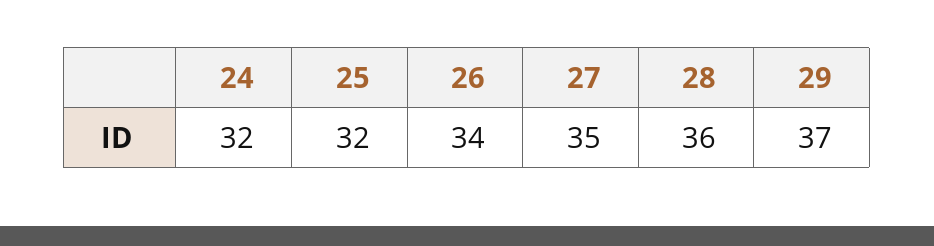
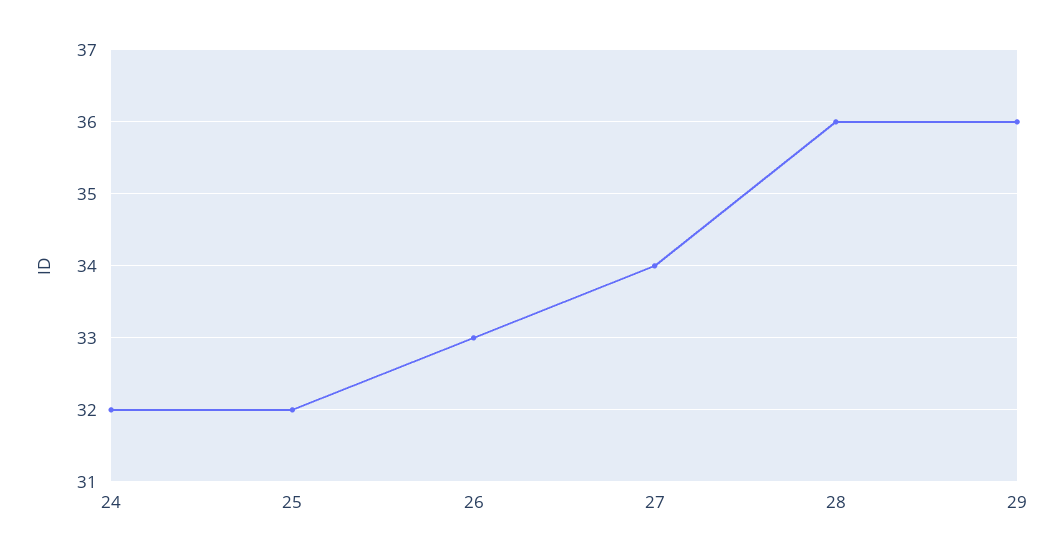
26: 34 -> 33
27: 35 -> 34
29: 37 -> 36

